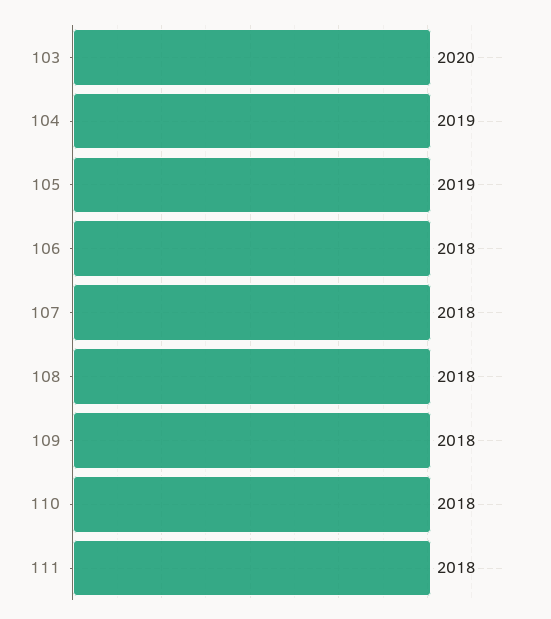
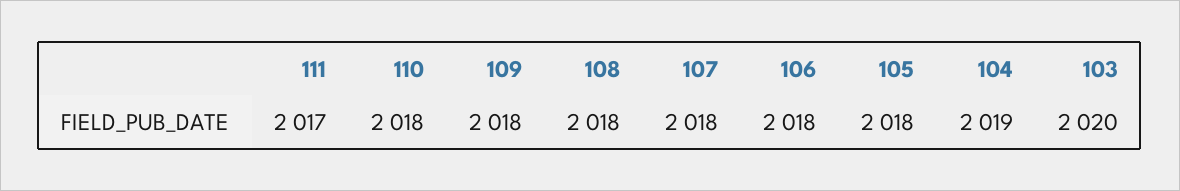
105: 2019 -> 2018
111: 2018 -> 2017

